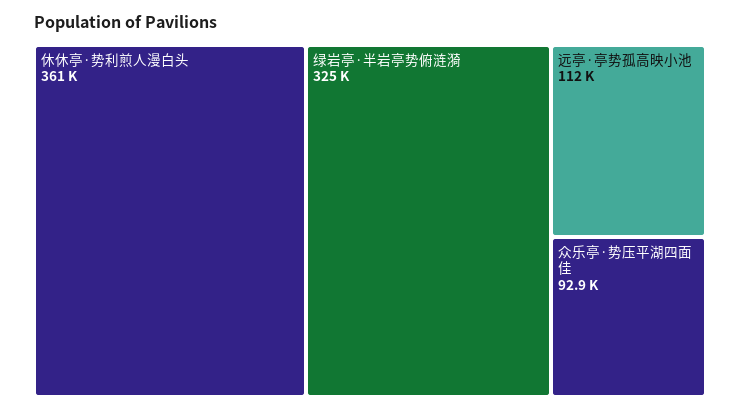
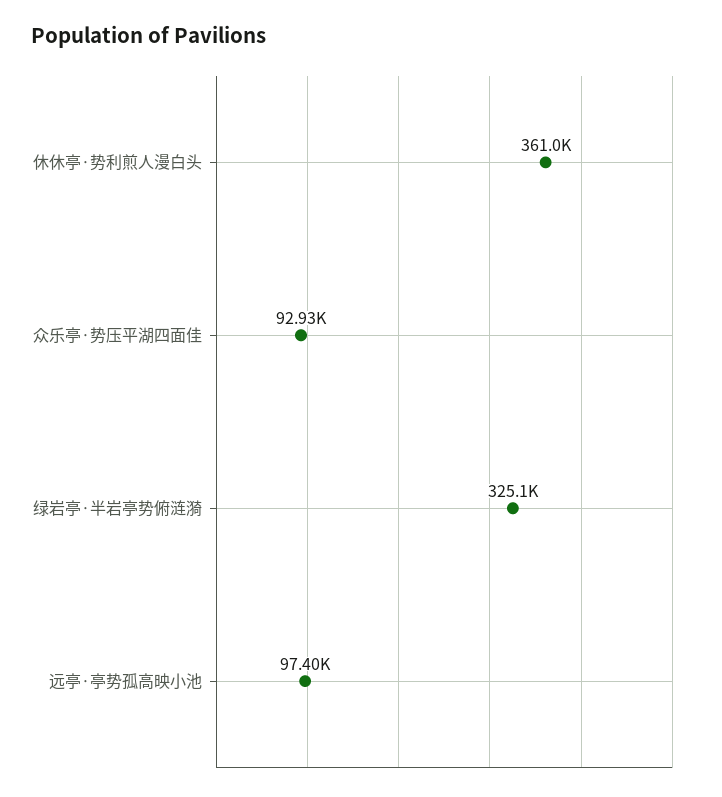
远亭·亭势孤高映小池: 112000 -> 97400

